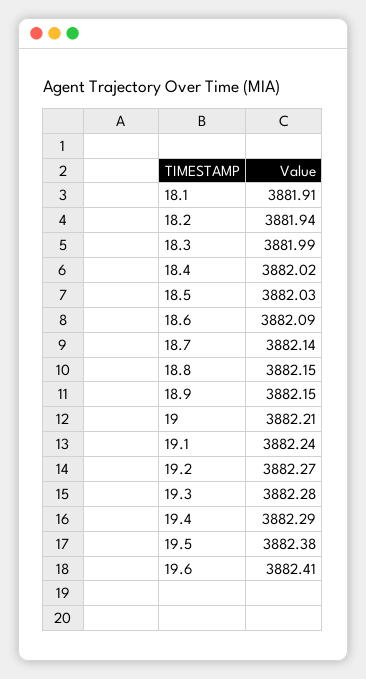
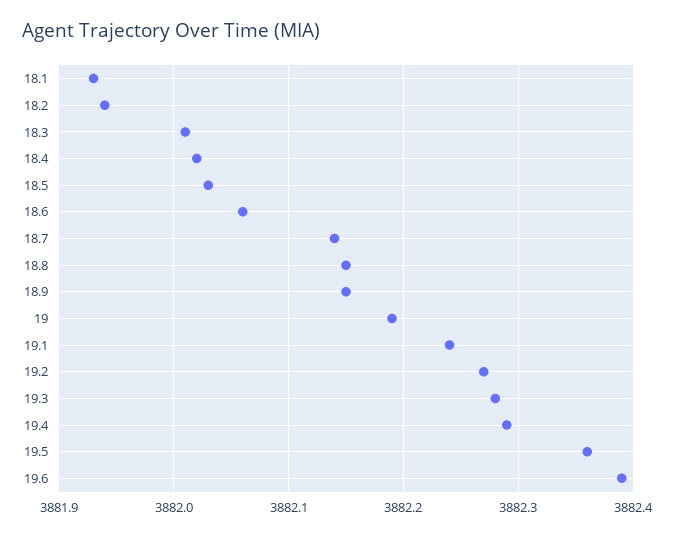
18.1: 3881.91 -> 3881.93
18.3: 3881.99 -> 3882.01
18.6: 3882.09 -> 3882.06
19: 3882.21 -> 3882.19
19.5: 3882.38 -> 3882.36
19.6: 3882.41 -> 3882.39

